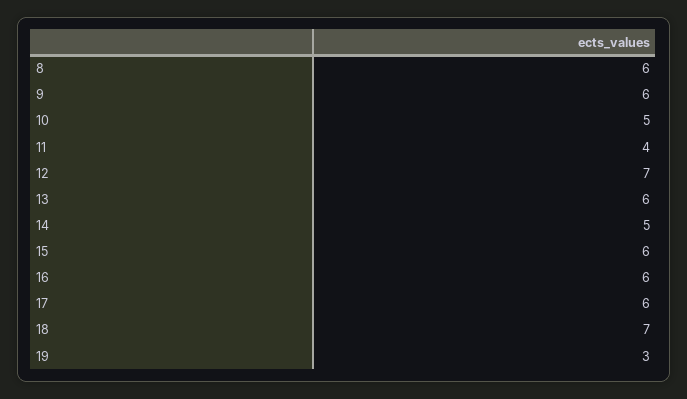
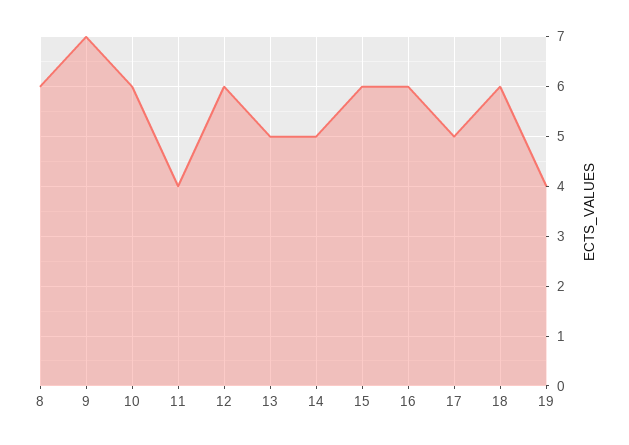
9: 6 -> 7
10: 5 -> 6
12: 7 -> 6
13: 6 -> 5
17: 6 -> 5
18: 7 -> 6
19: 3 -> 4

